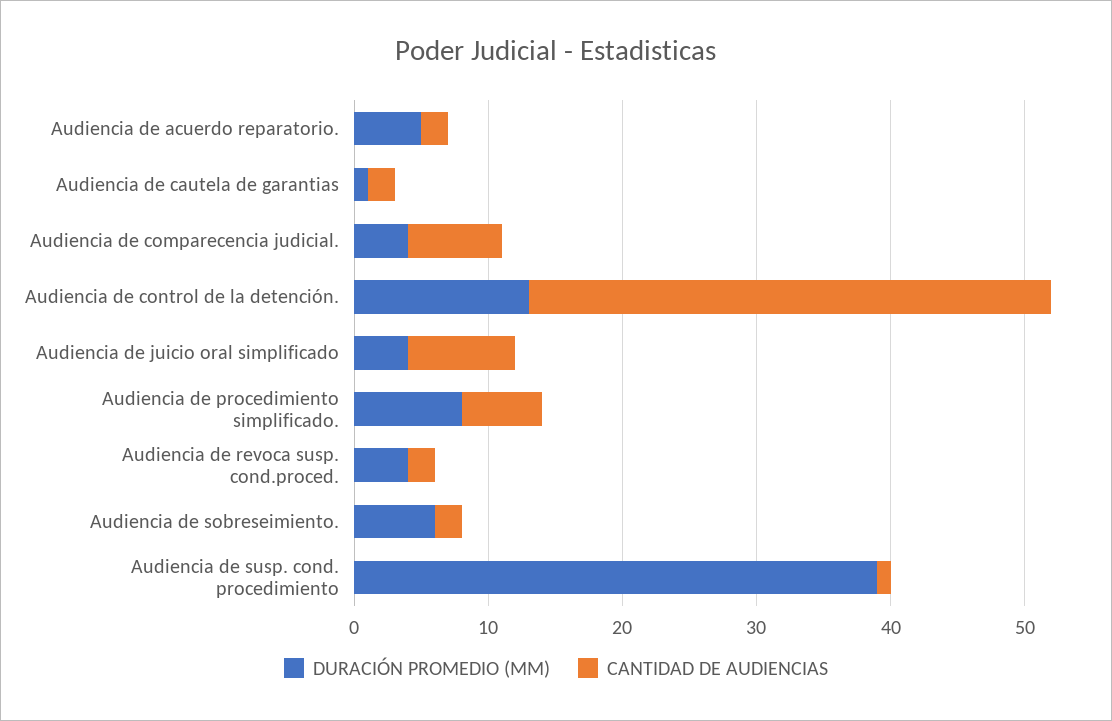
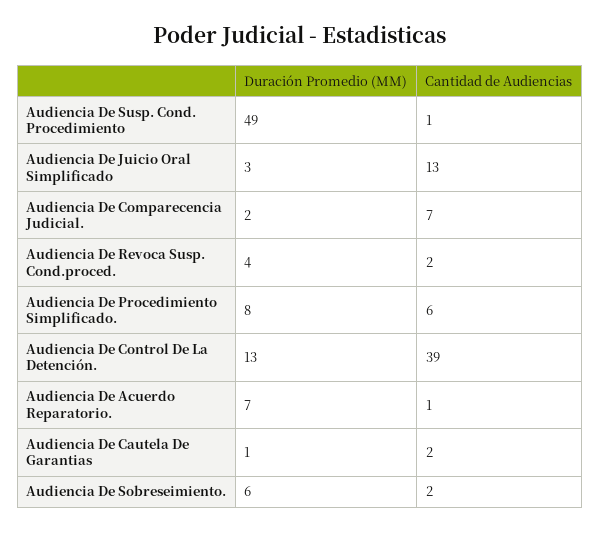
DURACIÓN PROMEDIO (MM), Audiencia de acuerdo reparatorio.: 5 -> 7
CANTIDAD DE AUDIENCIAS, Audiencia de acuerdo reparatorio.: 2 -> 1
DURACIÓN PROMEDIO (MM), Audiencia de comparecencia judicial.: 4 -> 2
DURACIÓN PROMEDIO (MM), Audiencia de juicio oral simplificado: 4 -> 3
CANTIDAD DE AUDIENCIAS, Audiencia de juicio oral simplificado: 8 -> 13
DURACIÓN PROMEDIO (MM), Audiencia de susp. cond. procedimiento: 39 -> 49

